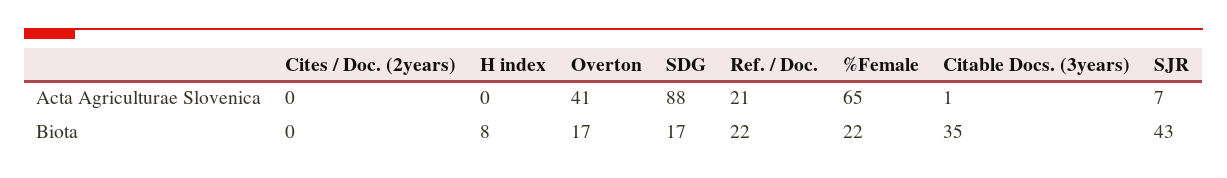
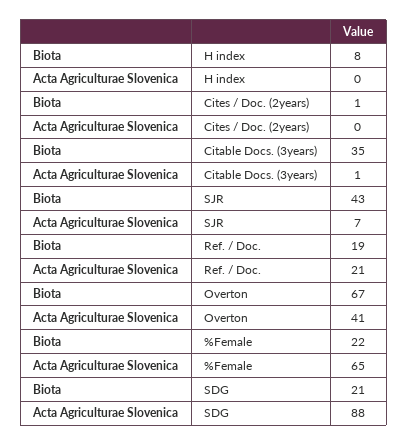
Cites / Doc. (2years), Biota: 0 -> 1
Overton, Biota: 17 -> 67
SDG, Biota: 17 -> 21
Ref. / Doc., Biota: 22 -> 19

